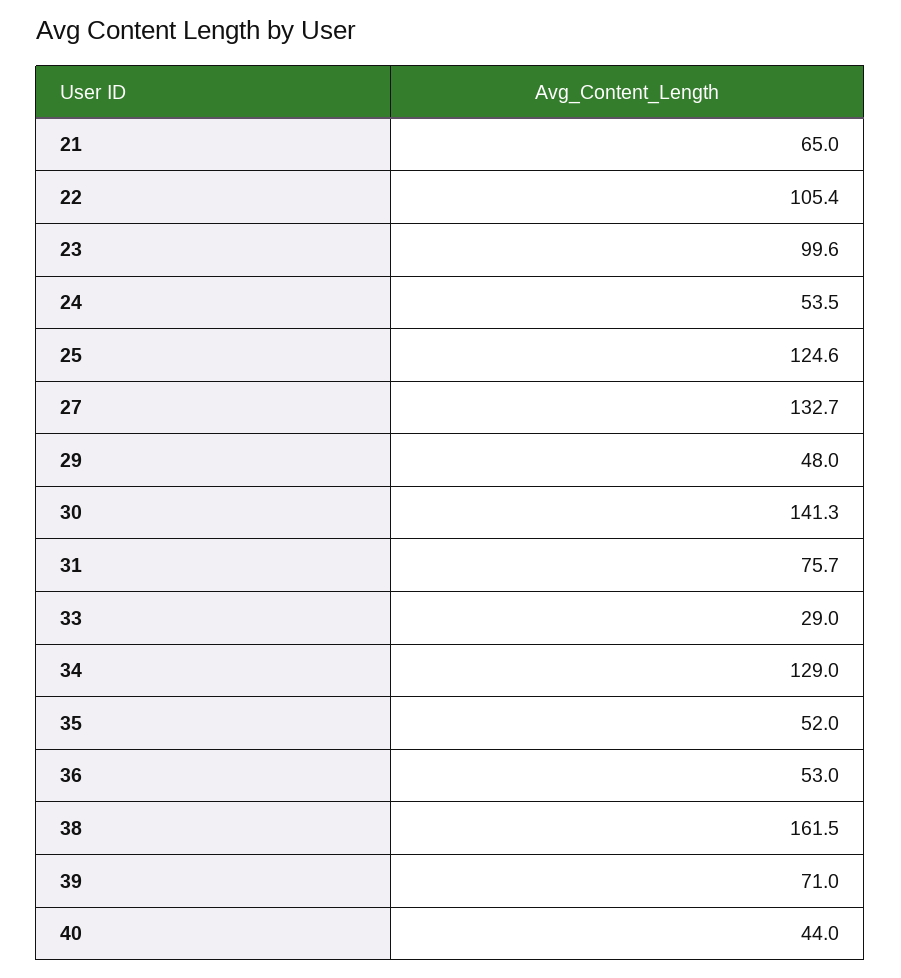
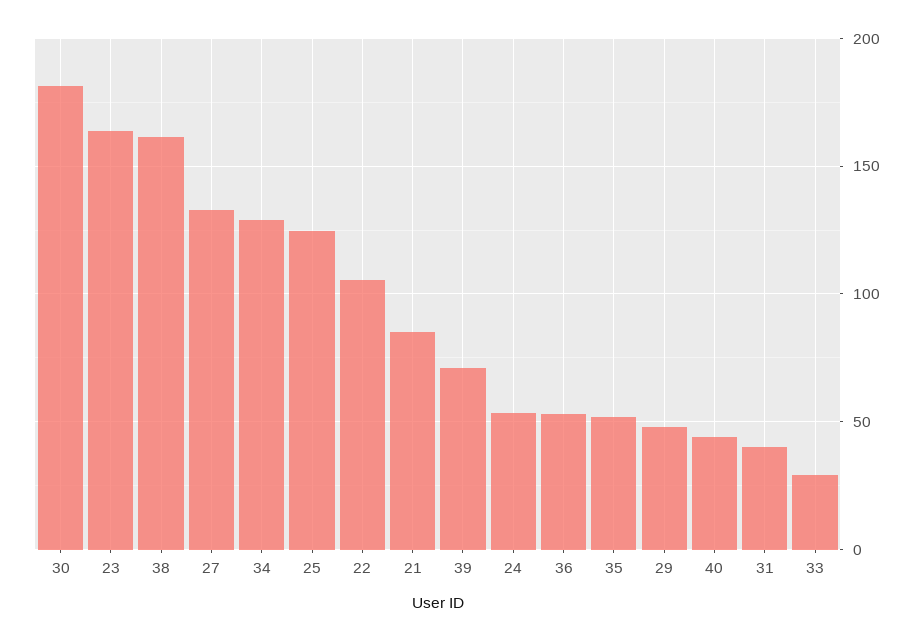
21: 65 -> 85
23: 99.6 -> 165
30: 141.3 -> 180
31: 75.7 -> 40

